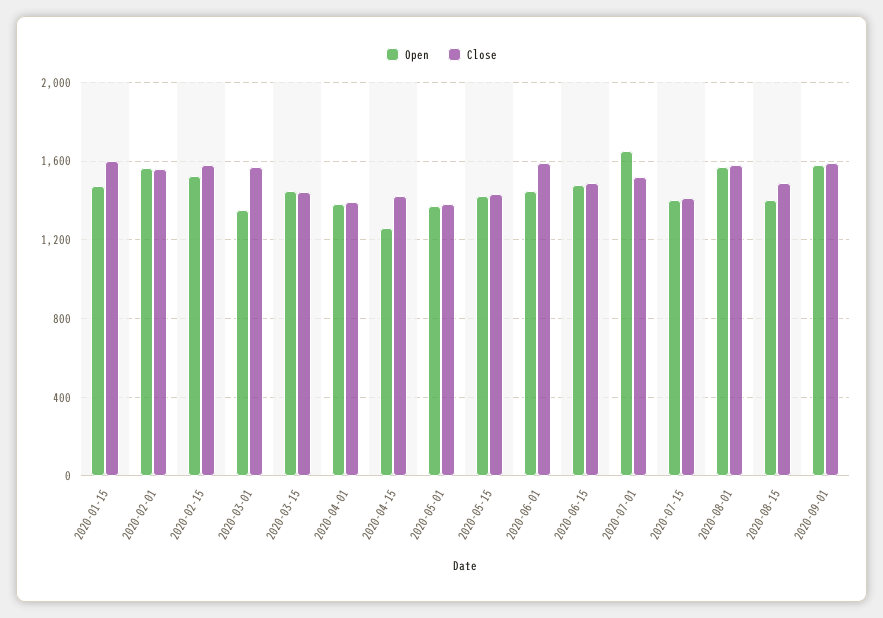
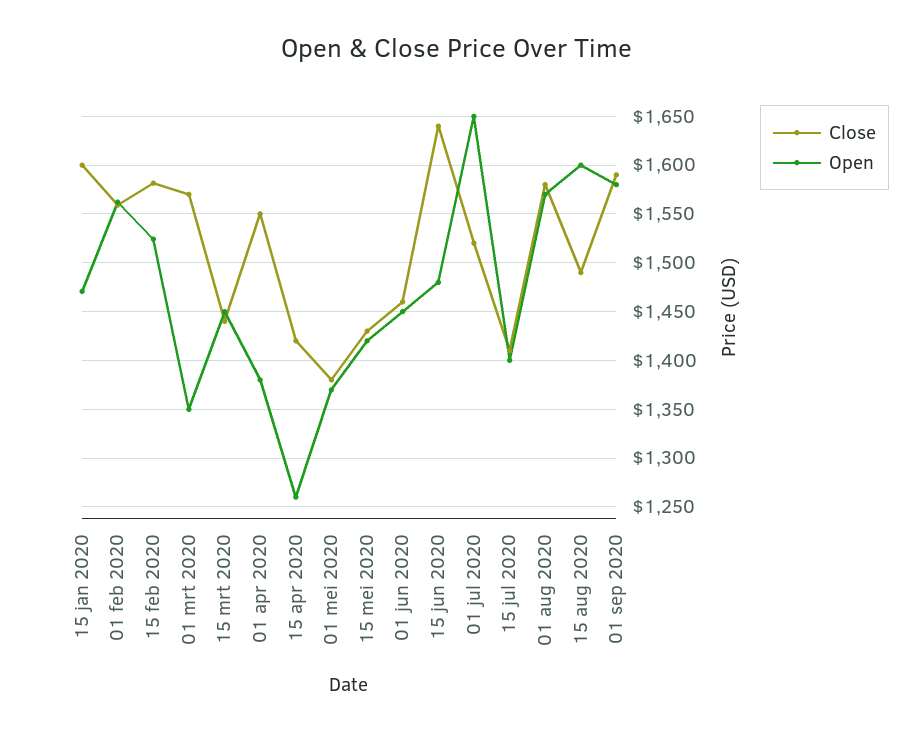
Close, 2020-04-01: 1400 -> 1550
Close, 2020-06-01: 1600 -> 1460
Close, 2020-06-15: 1500 -> 1640
Open, 2020-08-15: 1400 -> 1600

